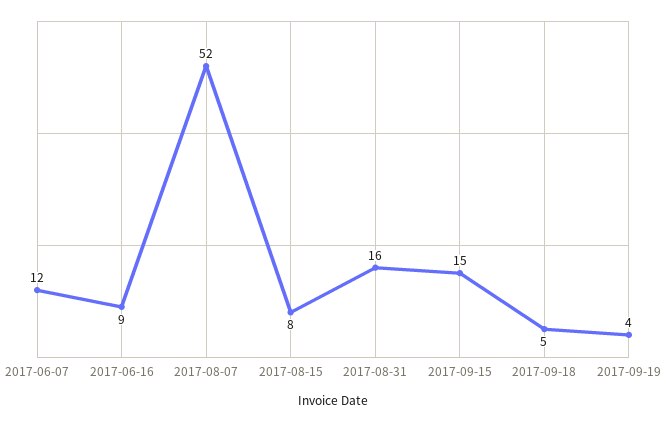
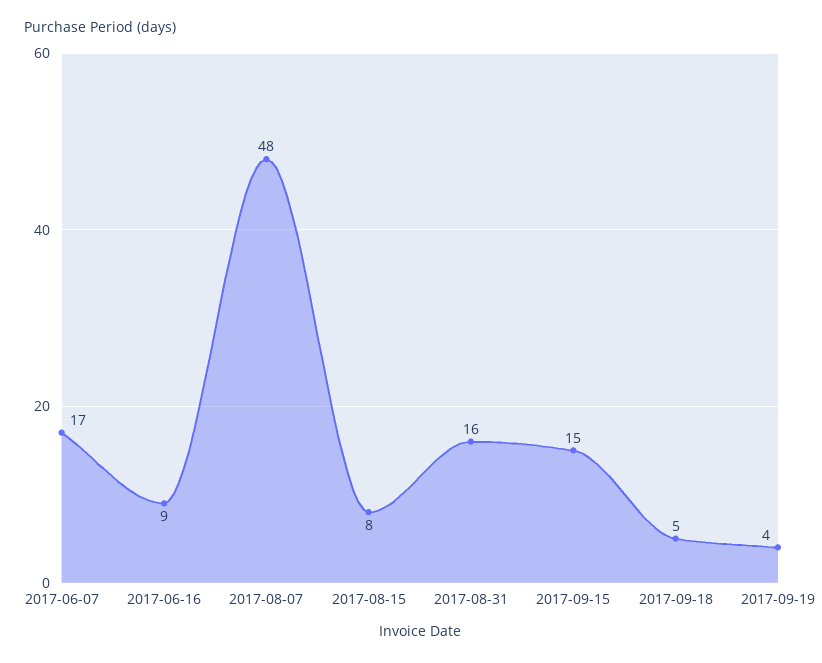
2017-06-07: 12 -> 17
2017-08-07: 52 -> 48

